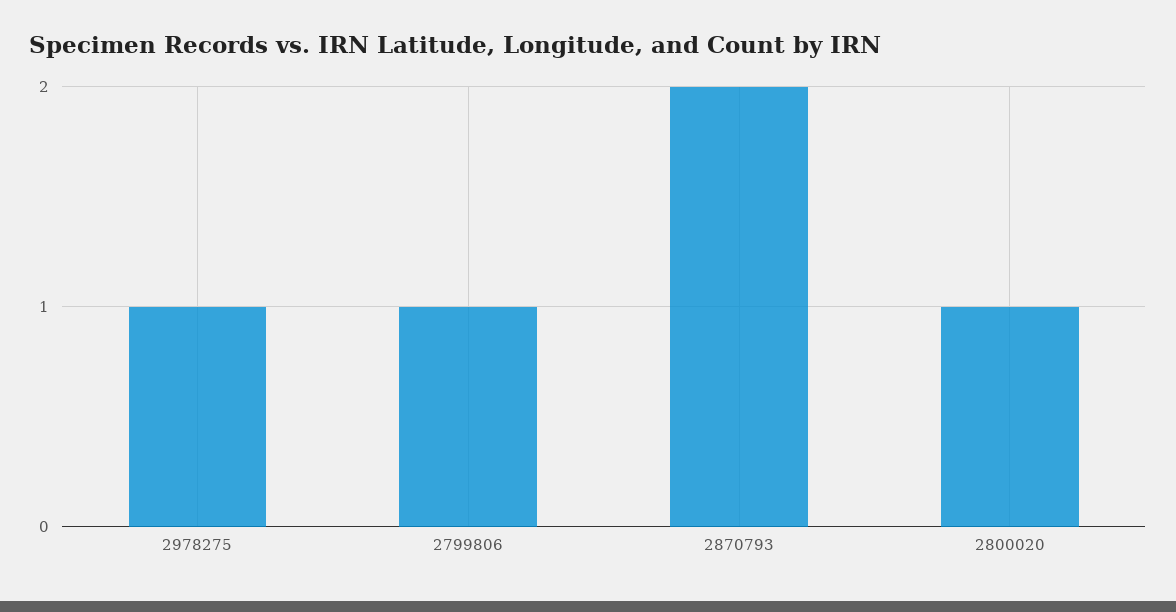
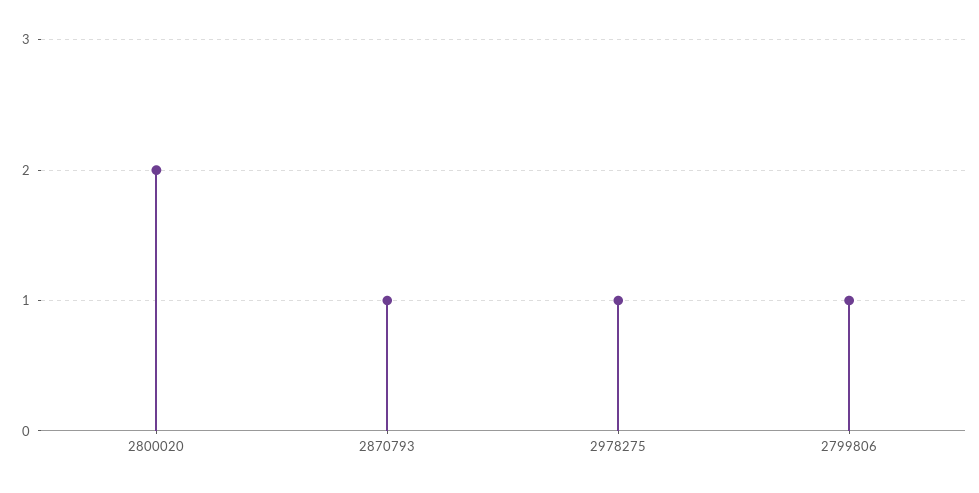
2870793: 2 -> 1
2800020: 1 -> 2

